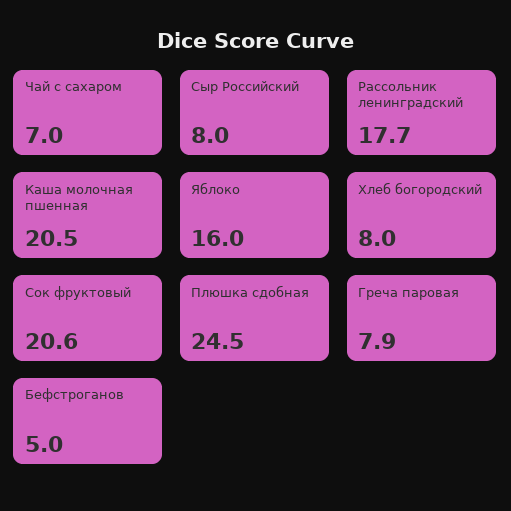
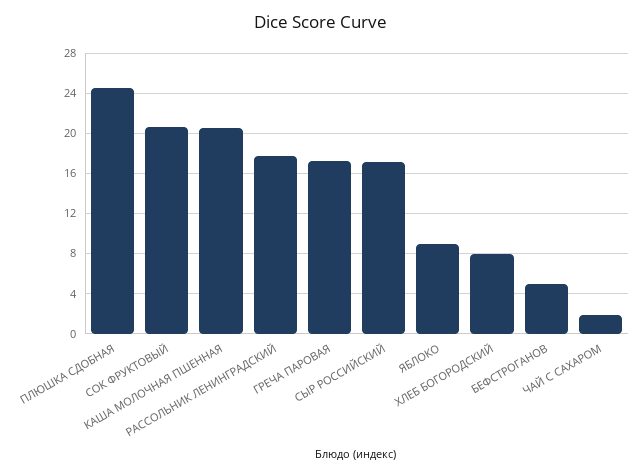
Чай с сахаром: 7 -> 2
Сыр Российский: 8 -> 17
Яблоко: 16 -> 9
Греча паровая: 7.9 -> 17

